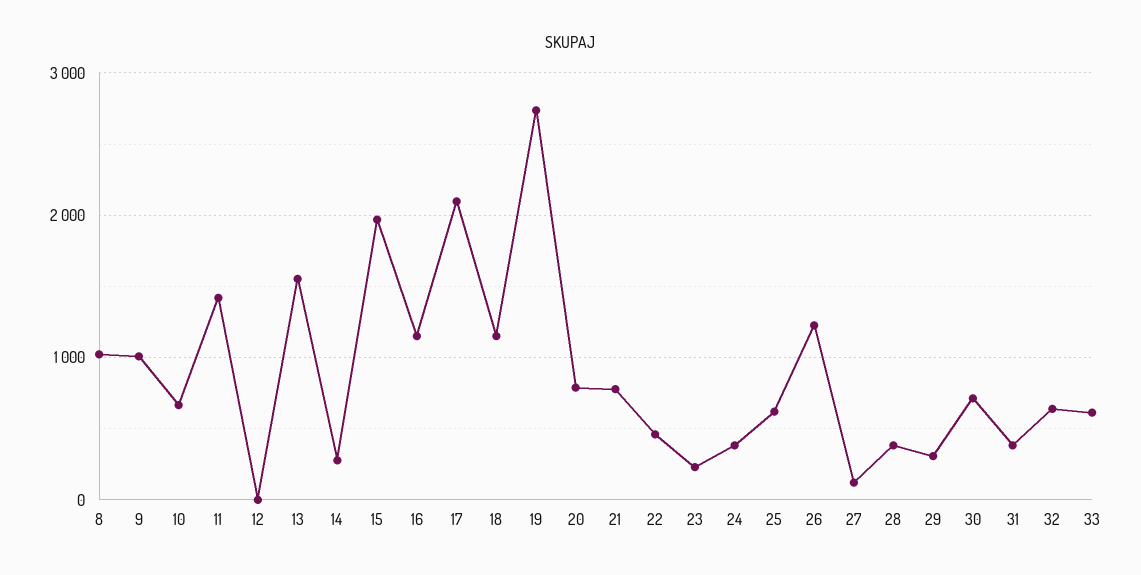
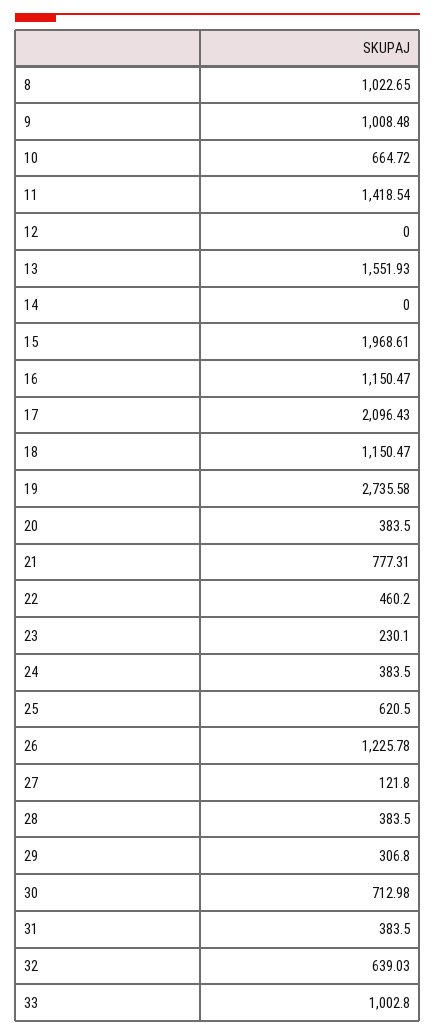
14: 300 -> 0
20: 800 -> 383.5
33: 600 -> 1002.8

